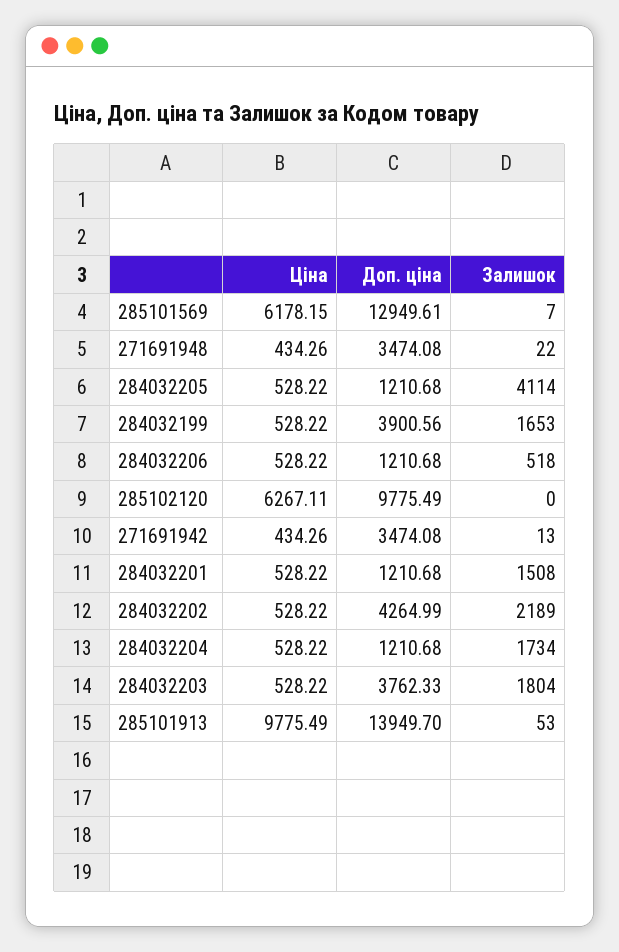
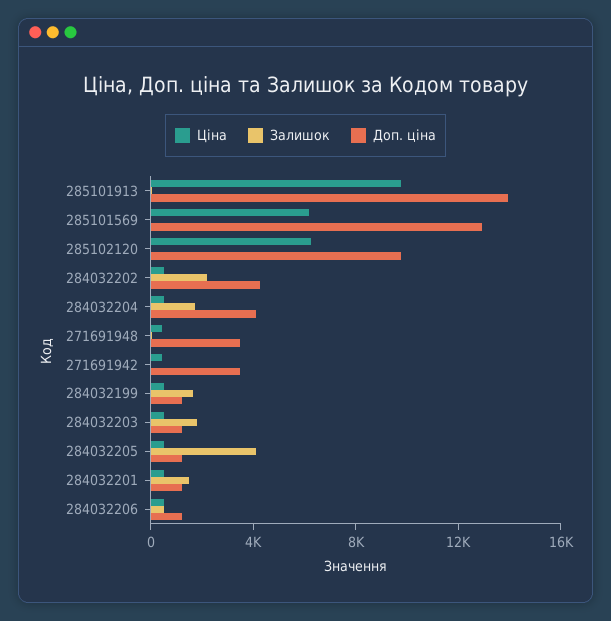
Доп. ціна, 284032199: 3900.56 -> 1000
Доп. ціна, 284032204: 1210.68 -> 4000
Доп. ціна, 284032203: 3762.33 -> 1000

